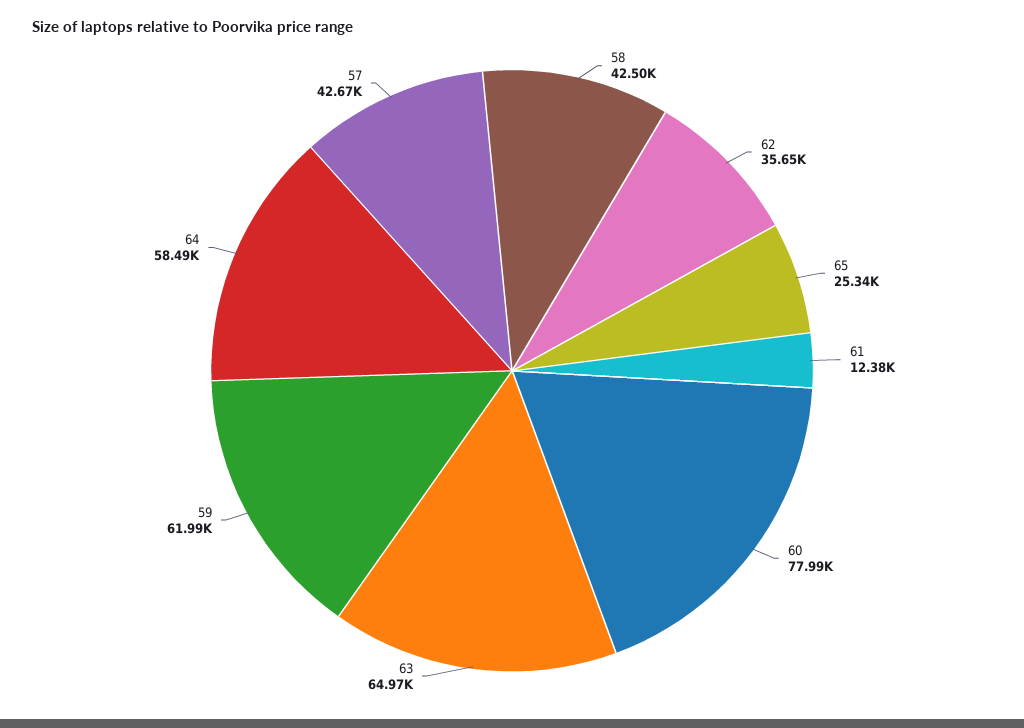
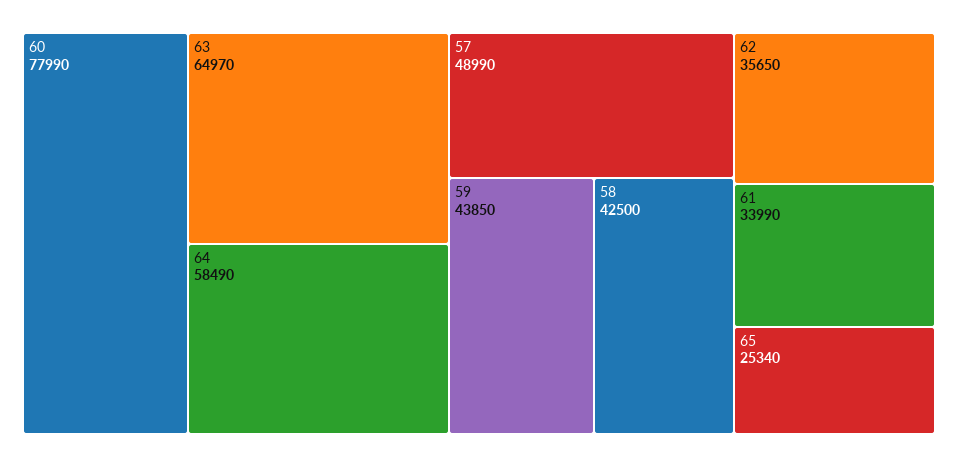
61: 12380 -> 33990
59: 61990 -> 43850
57: 42670 -> 48990

